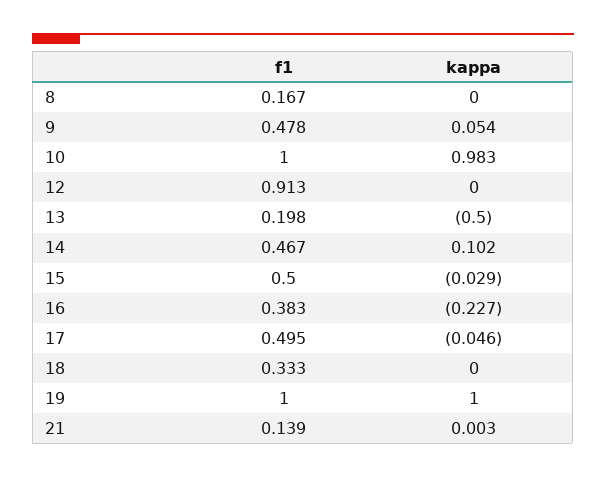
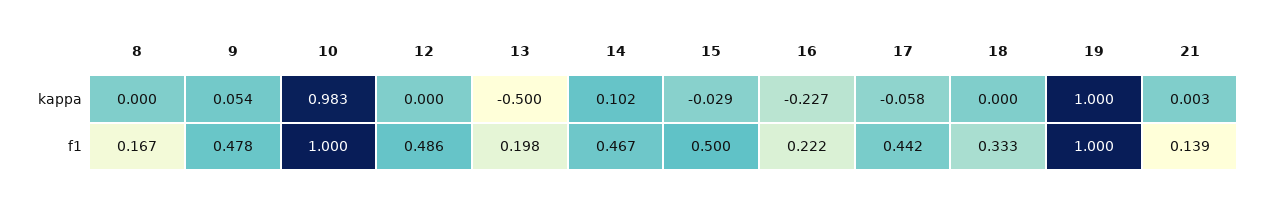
f1, 12: 0.913 -> 0.486
f1, 16: 0.383 -> 0.222
f1, 17: 0.495 -> 0.442
kappa, 17: -0.046 -> -0.058

